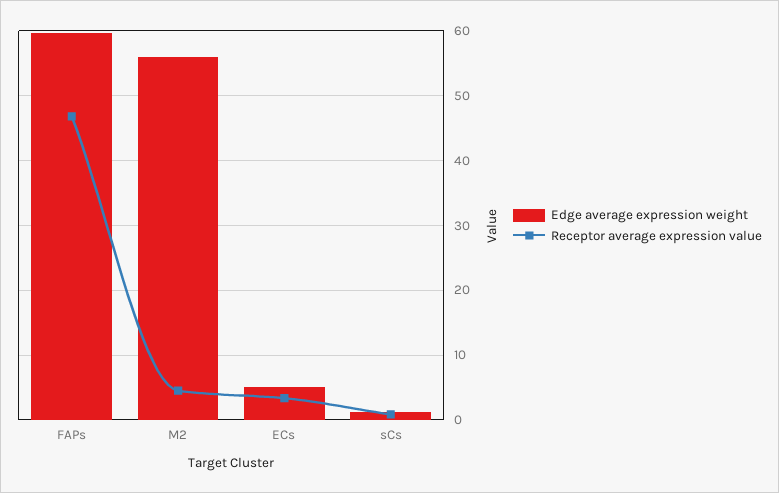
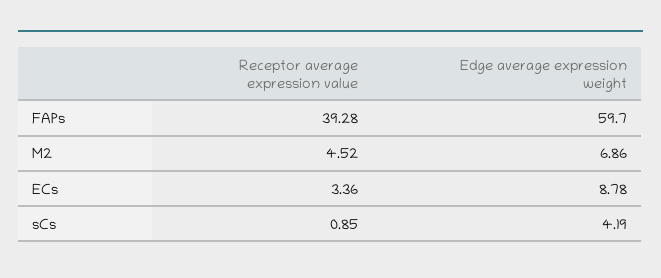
Receptor average expression value, FAPs: 47 -> 39.28
Edge average expression weight, M2: 56 -> 6.86
Edge average expression weight, ECs: 5 -> 8.78
Edge average expression weight, sCs: 1 -> 4.19

